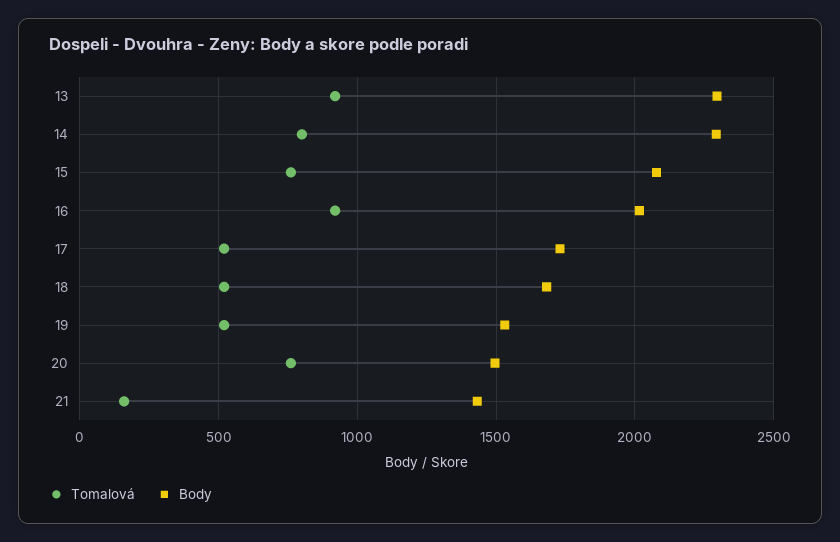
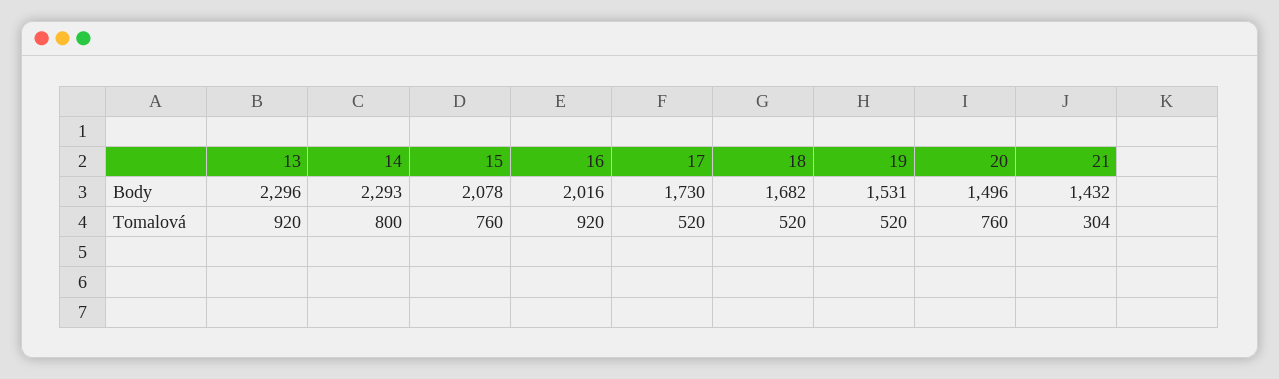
Tomalová, 21: 150 -> 304

